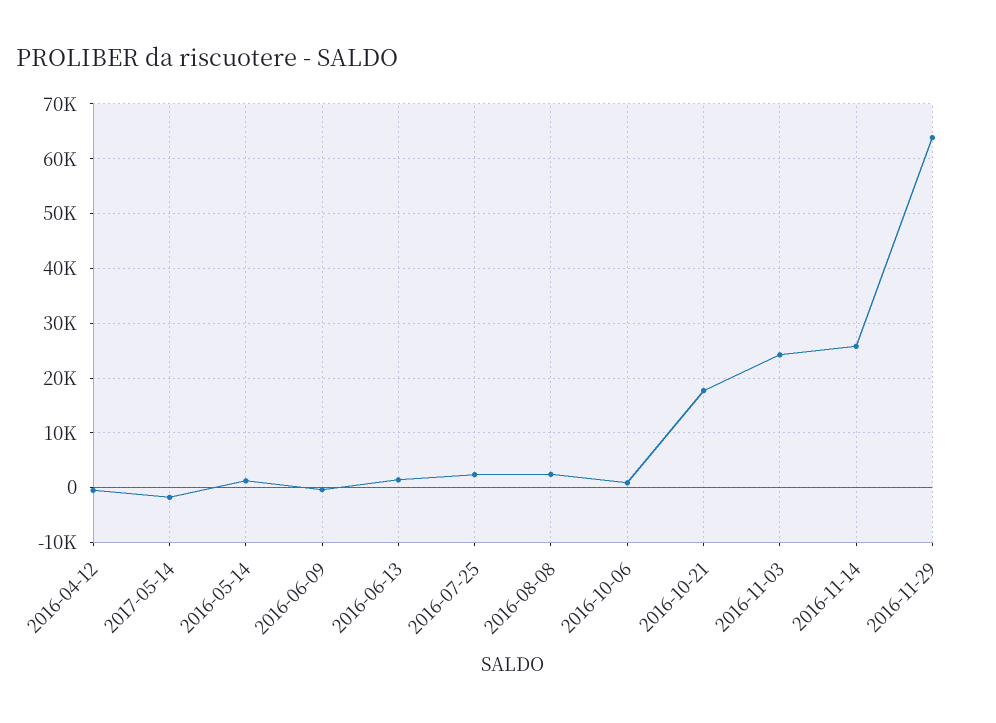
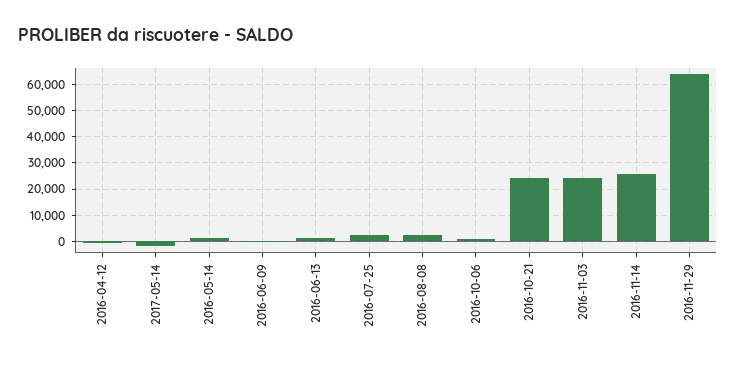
2016-10-21: 18000 -> 25000

